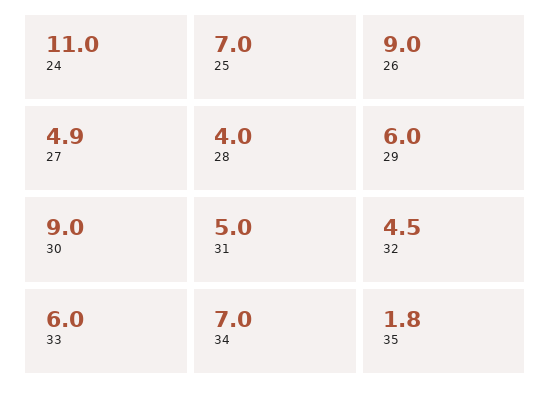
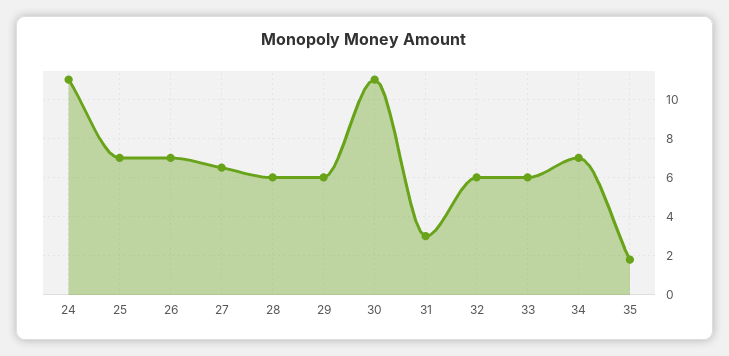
26: 9 -> 7
27: 4.9 -> 6.5
28: 4 -> 6
30: 9 -> 11
31: 5 -> 3
32: 4.5 -> 6

